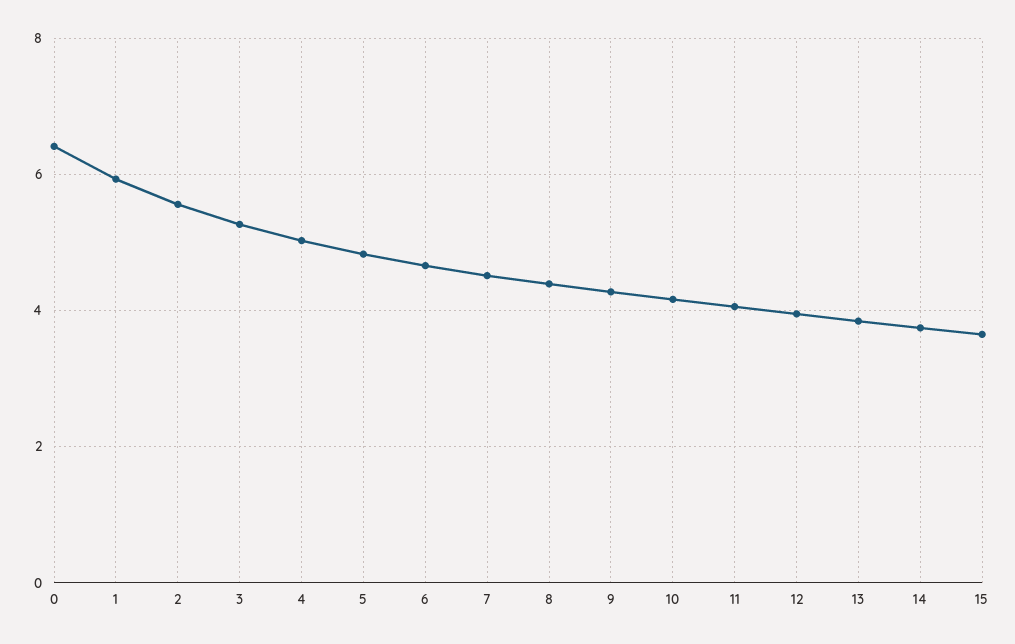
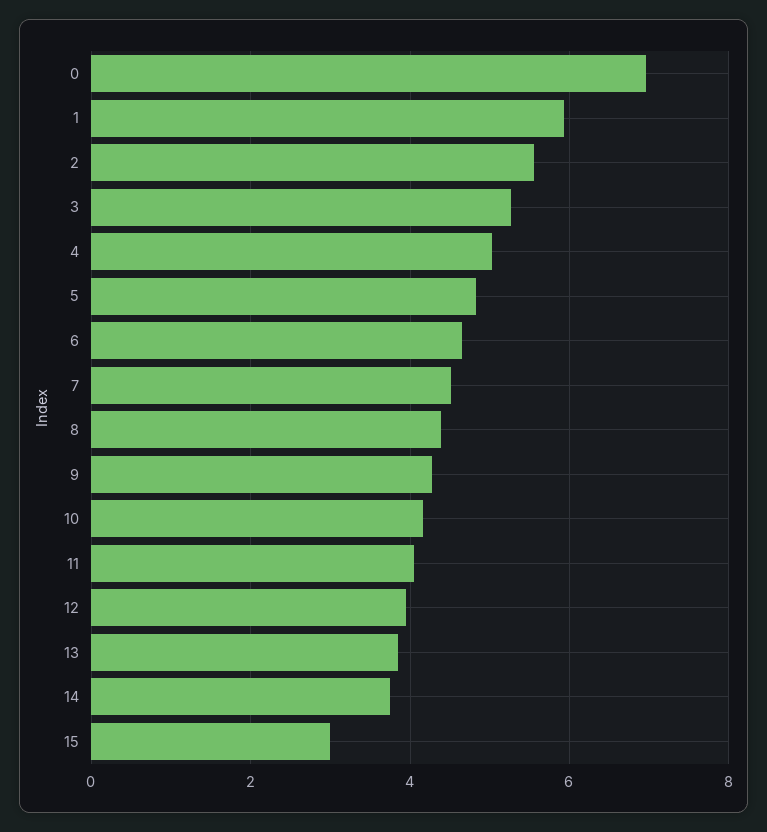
0: 6.4 -> 7
15: 3.6 -> 3

